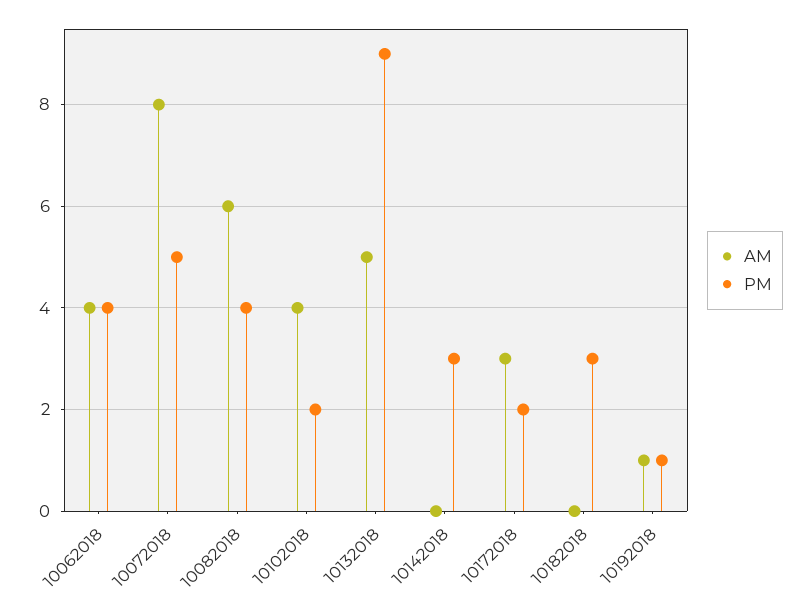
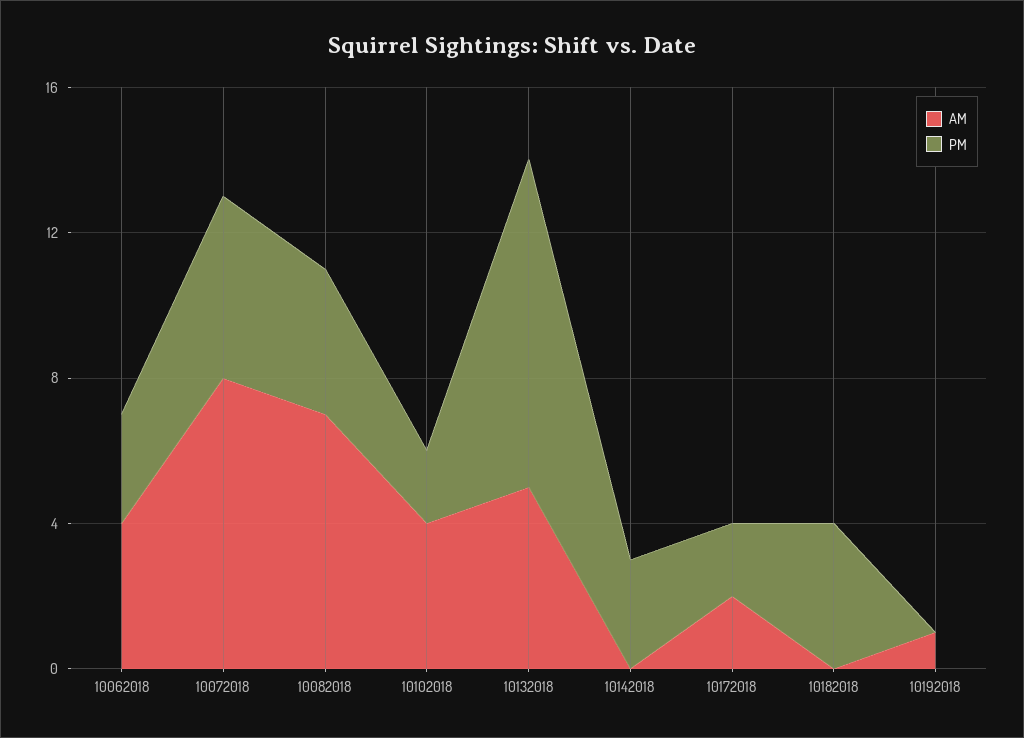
PM, 10062018: 4 -> 3
AM, 10082018: 6 -> 7
AM, 10172018: 3 -> 2
PM, 10182018: 3 -> 4
PM, 10192018: 1 -> 0

